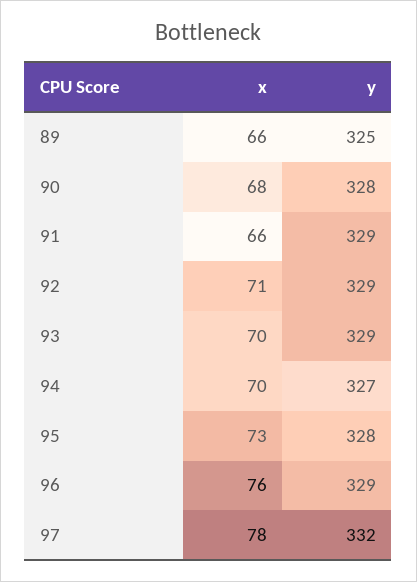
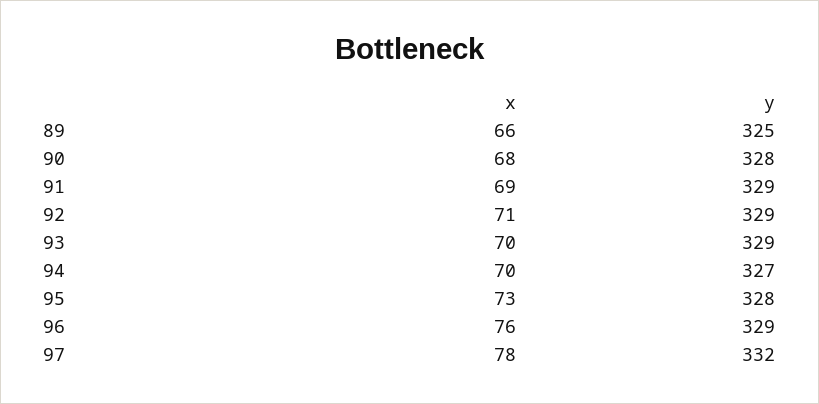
x, 91: 66 -> 69

